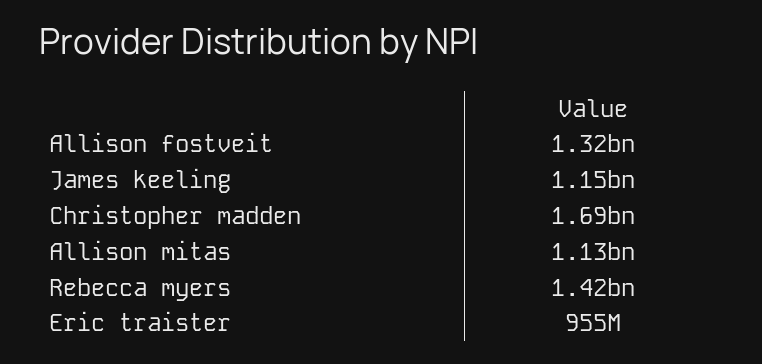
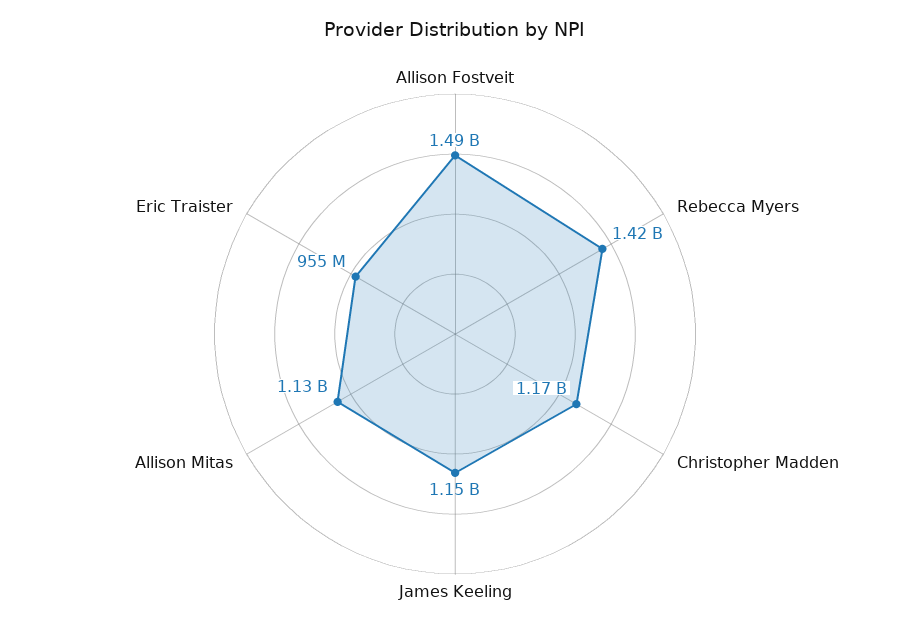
Allison fostveit: 1320000000 -> 1490000000
Christopher madden: 1690000000 -> 1170000000

